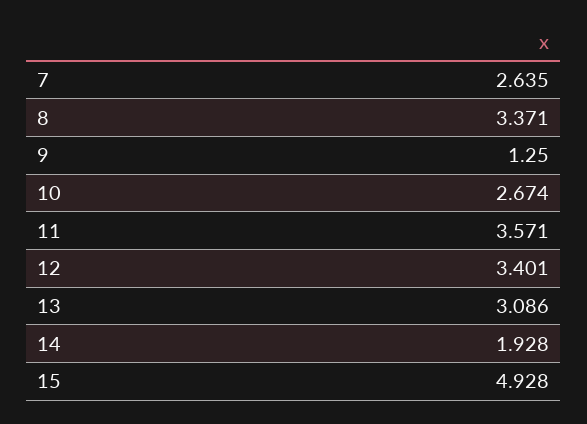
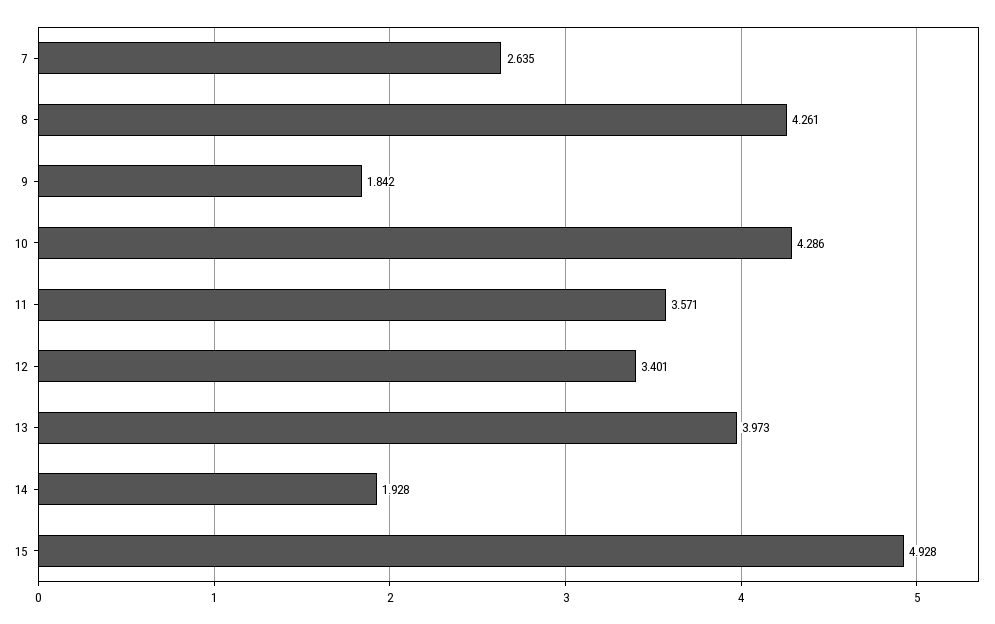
8: 3.371 -> 4.261
9: 1.25 -> 1.842
10: 2.674 -> 4.286
13: 3.086 -> 3.973

